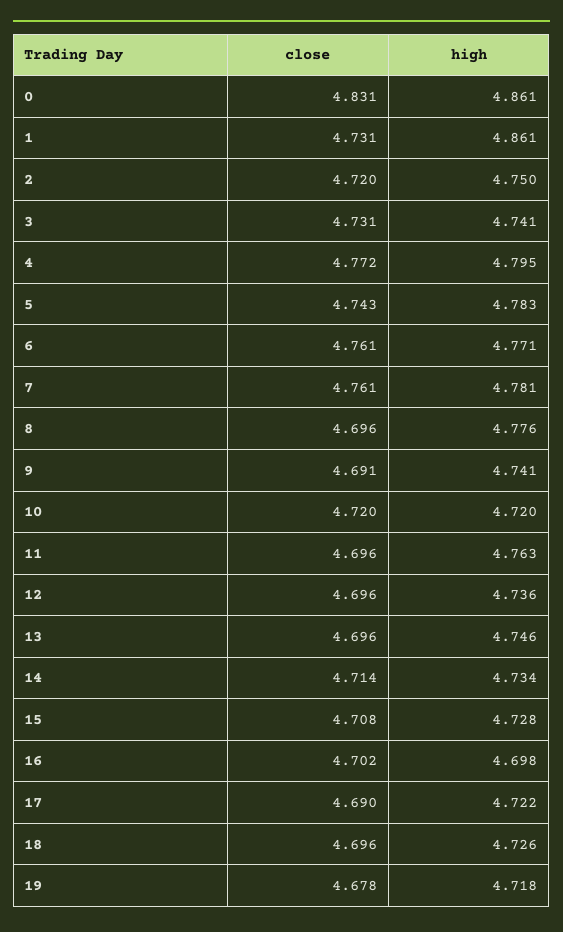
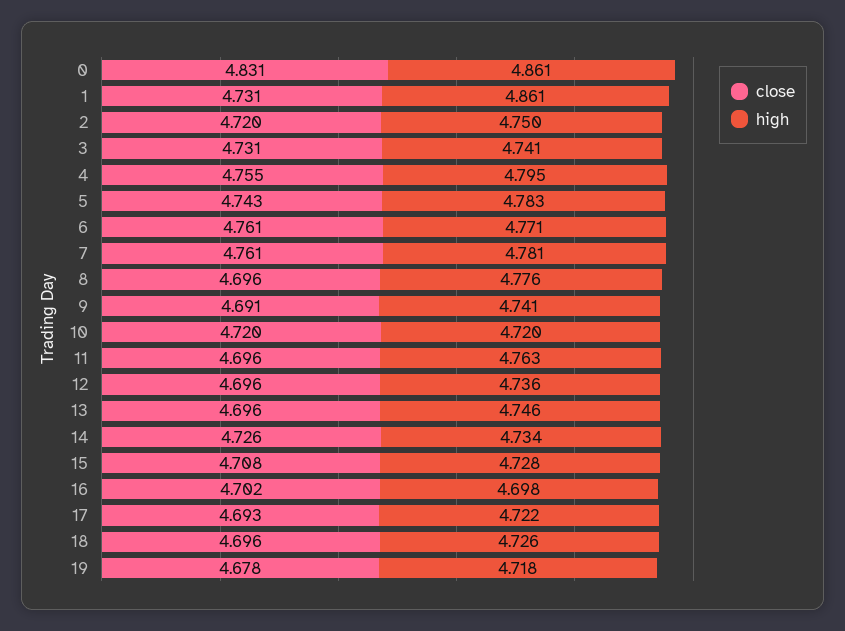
close, 4: 4.772 -> 4.755
close, 14: 4.714 -> 4.726
close, 17: 4.69 -> 4.693

